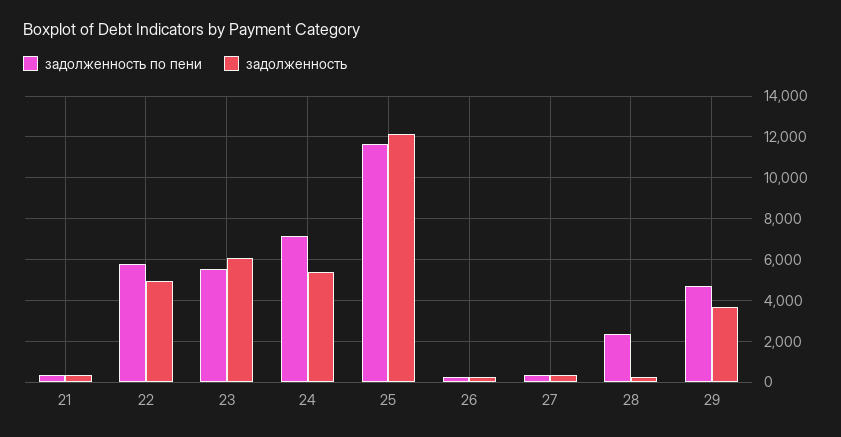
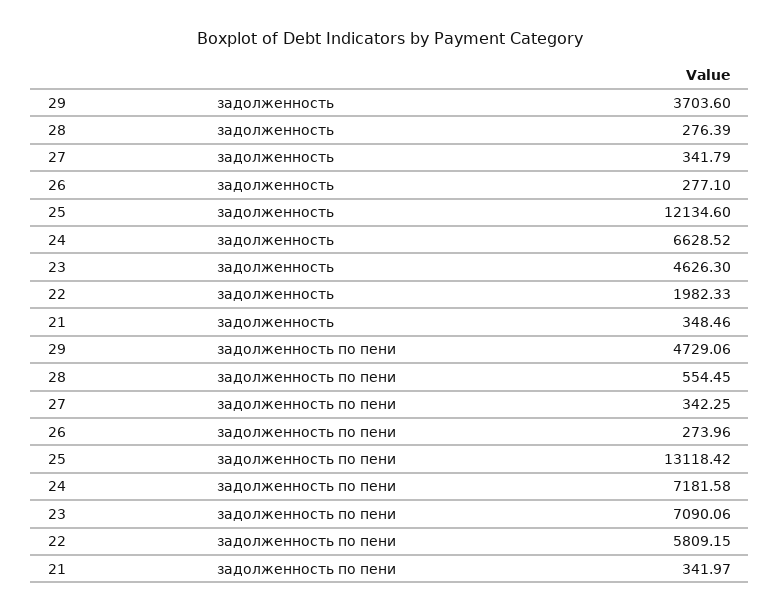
задолженность, 22: 5000 -> 1982.33
задолженность по пени, 23: 5500 -> 7090.06
задолженность, 23: 6000 -> 4626.3
задолженность, 24: 5500 -> 6628.52
задолженность по пени, 25: 11500 -> 13118.42
задолженность по пени, 28: 2500 -> 554.45

